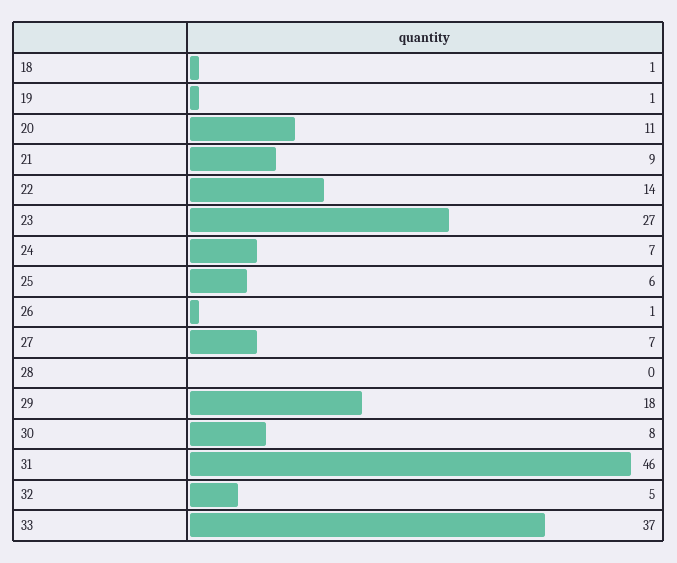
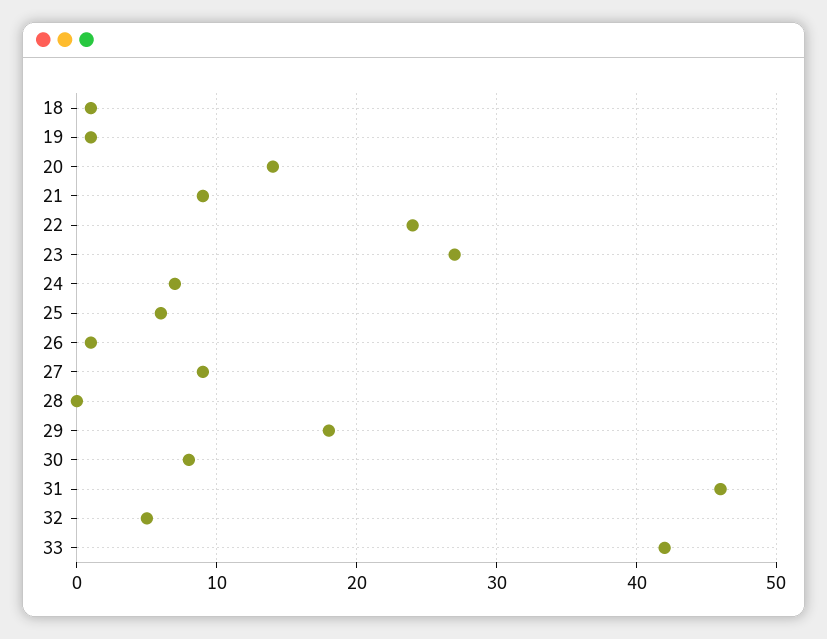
20: 11 -> 14
22: 14 -> 24
27: 7 -> 9
33: 37 -> 42

